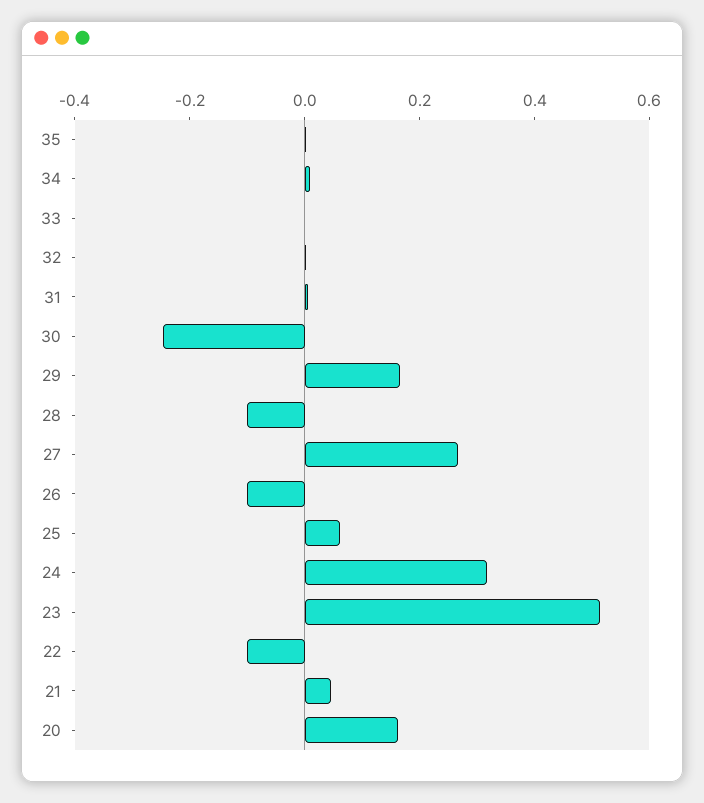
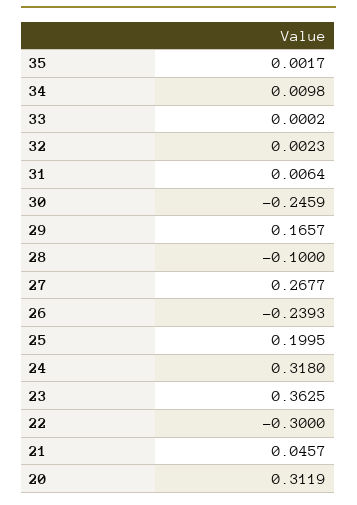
26: -0.1 -> -0.2393
25: 0.05 -> 0.1995
23: 0.5 -> 0.3625
22: -0.1 -> -0.3
20: 0.15 -> 0.3119

